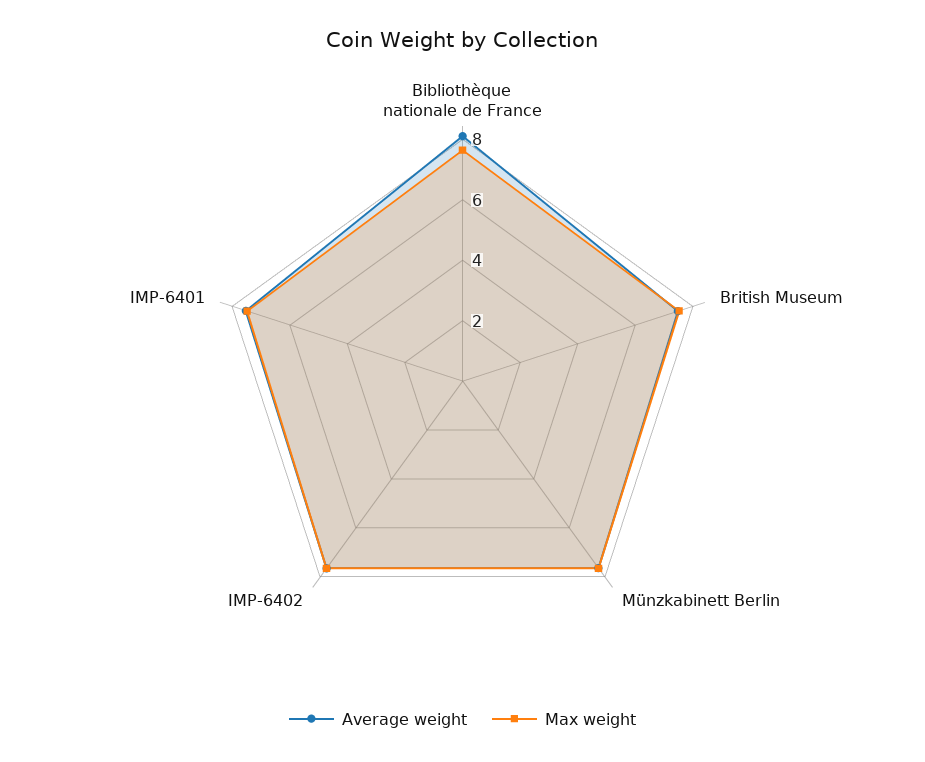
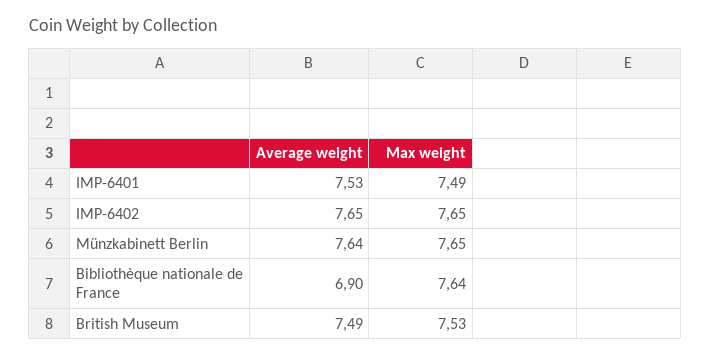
Average weight, Bibliothèque nationale de France: 8 -> 6.9

